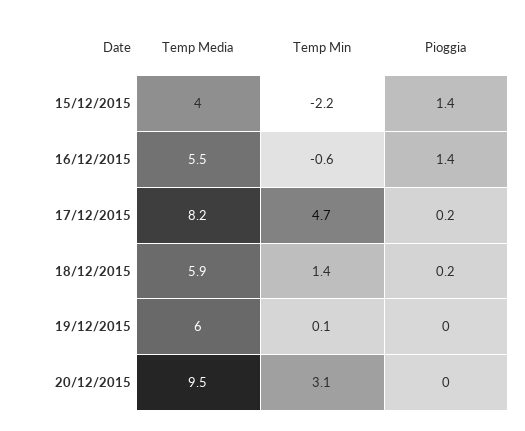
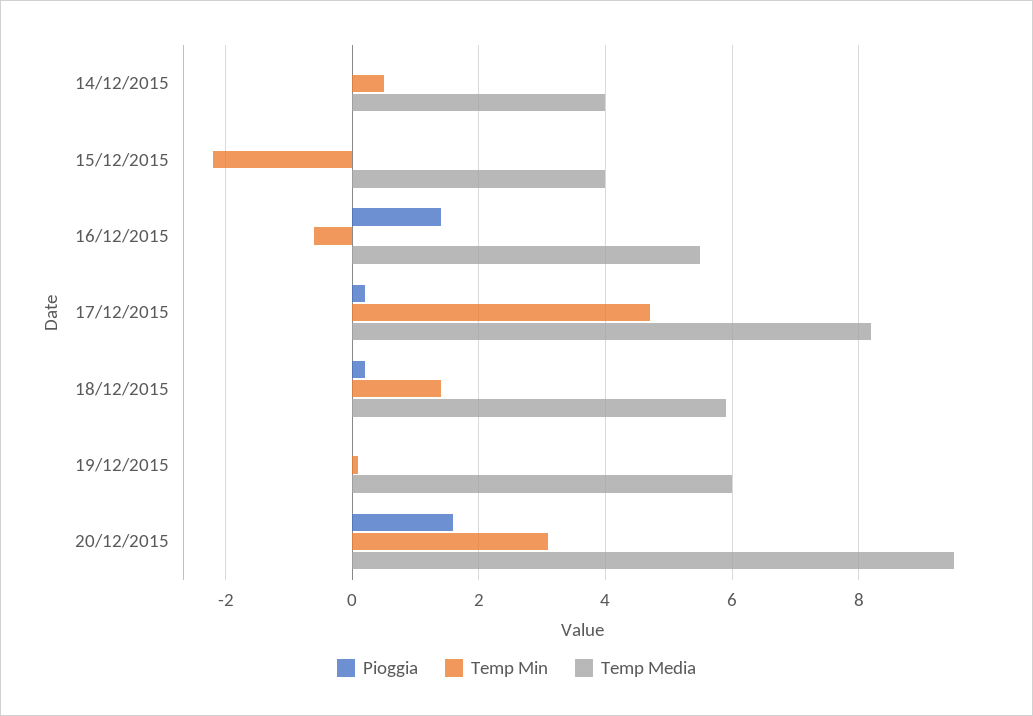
Pioggia, 15/12/2015: 1.4 -> 0
Pioggia, 20/12/2015: 0 -> 1.5
Pioggia, 14/12/2015: none -> 0
Temp Min, 14/12/2015: none -> 0.5
Temp Media, 14/12/2015: none -> 4

